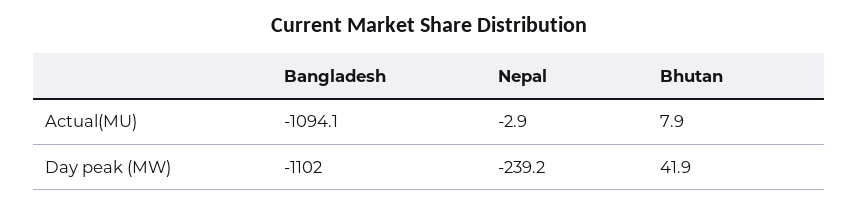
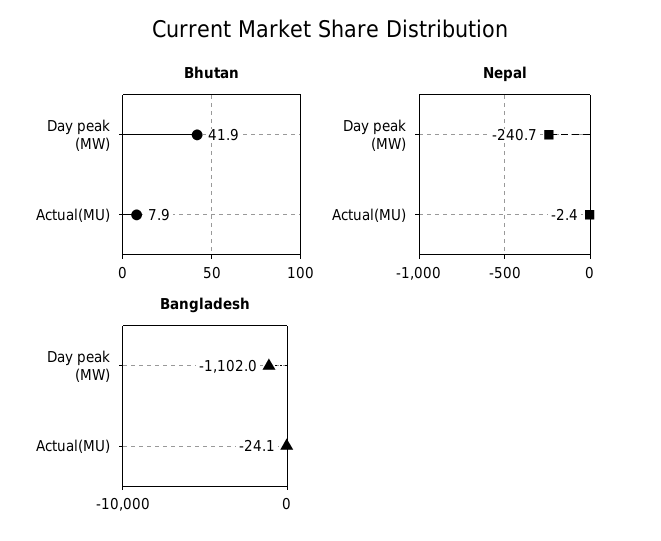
Bangladesh, Actual(MU): -1094.1 -> -24.1
Nepal, Actual(MU): -2.9 -> -2.4
Nepal, Day peak (MW): -239.2 -> -240.7

